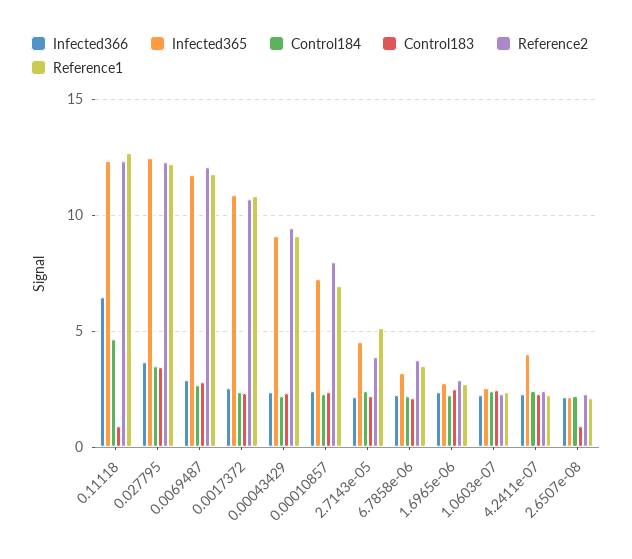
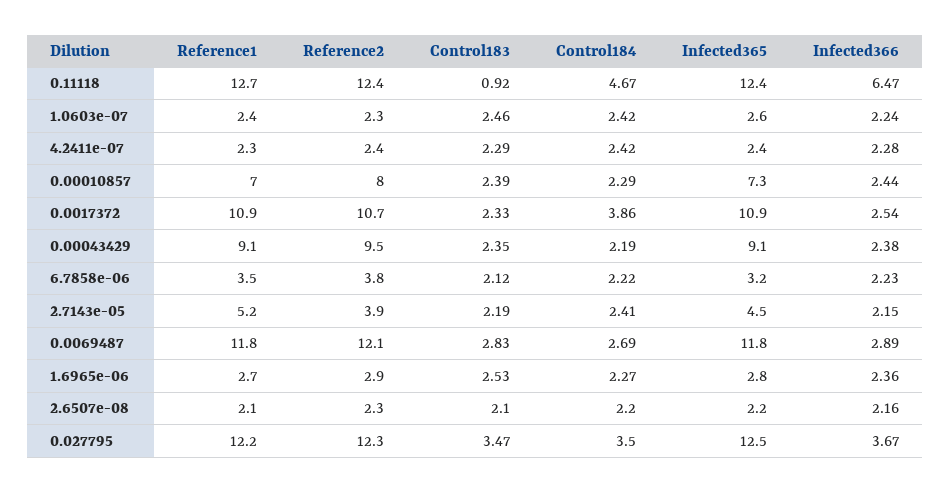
Control184, 0.0017372: 2.5 -> 3.86
Infected365, 4.2411e-07: 4 -> 2.4
Control183, 2.6507e-08: 1 -> 2.1

